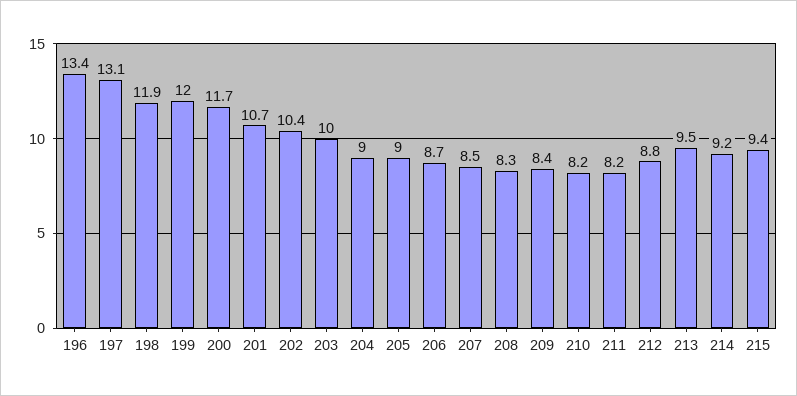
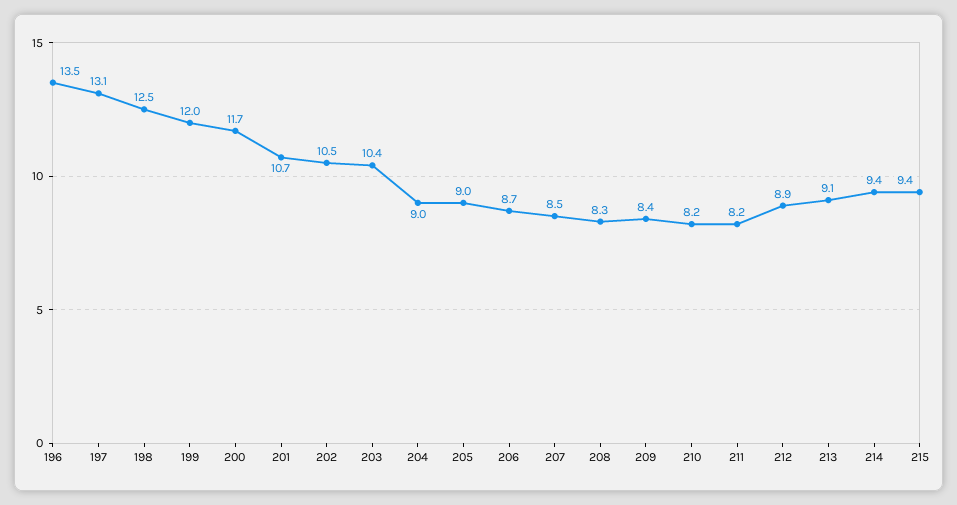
196: 13.4 -> 13.5
198: 11.9 -> 12.5
202: 10.4 -> 10.5
203: 10 -> 10.4
212: 8.8 -> 8.9
213: 9.5 -> 9.1
214: 9.2 -> 9.4

